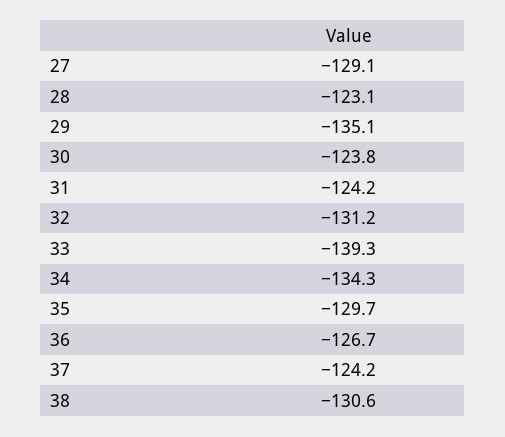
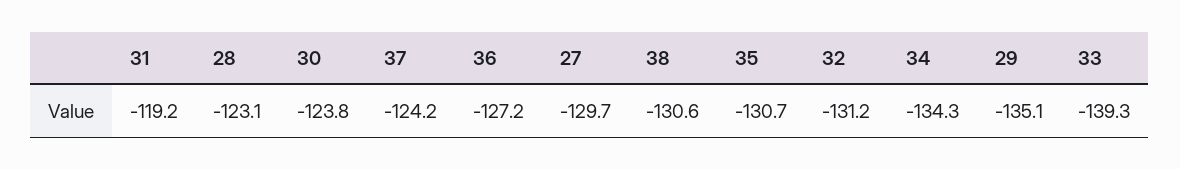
27: -129.1 -> -129.7
31: -124.2 -> -119.2
35: -129.7 -> -130.7
36: -126.7 -> -127.2

